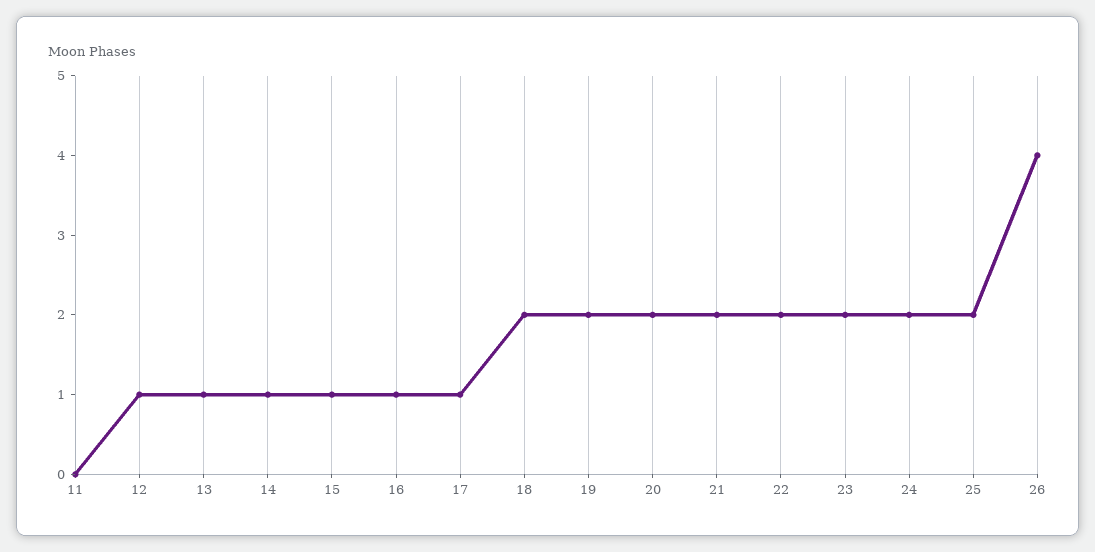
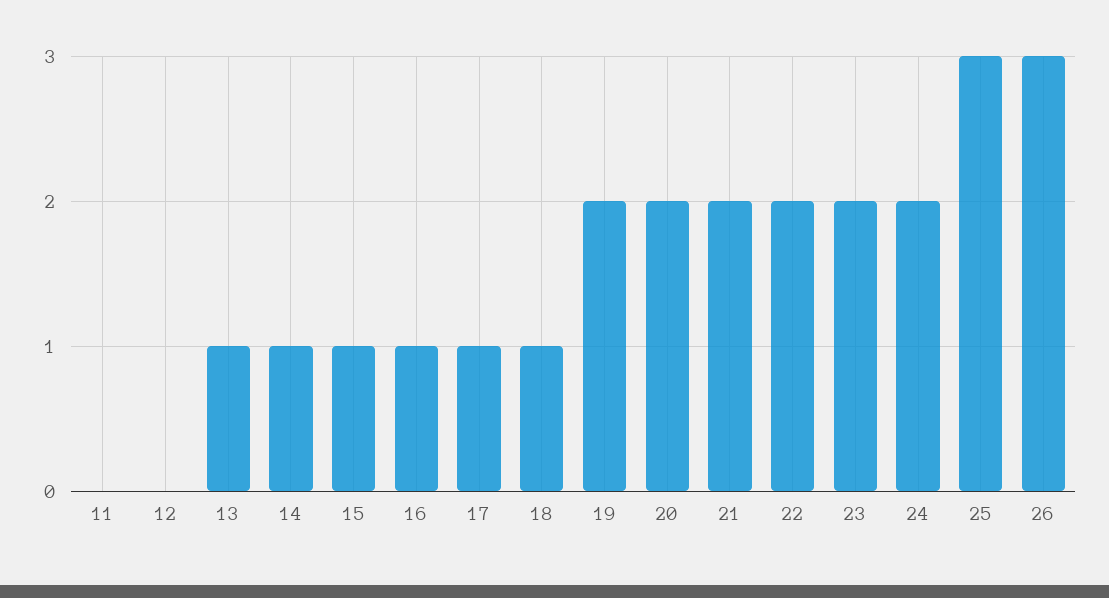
12: 1 -> 0
18: 2 -> 1
25: 2 -> 3
26: 4 -> 3

